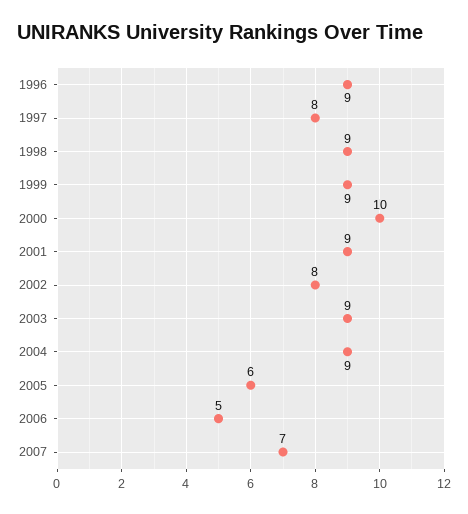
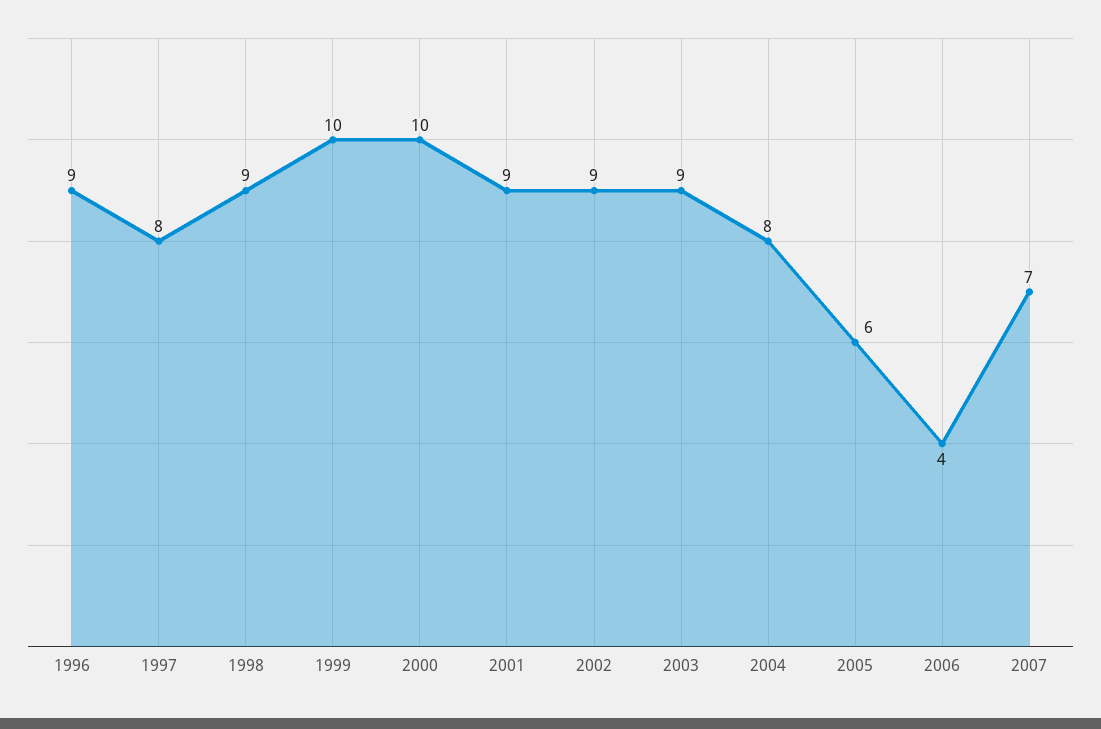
1999: 9 -> 10
2002: 8 -> 9
2004: 9 -> 8
2006: 5 -> 4

